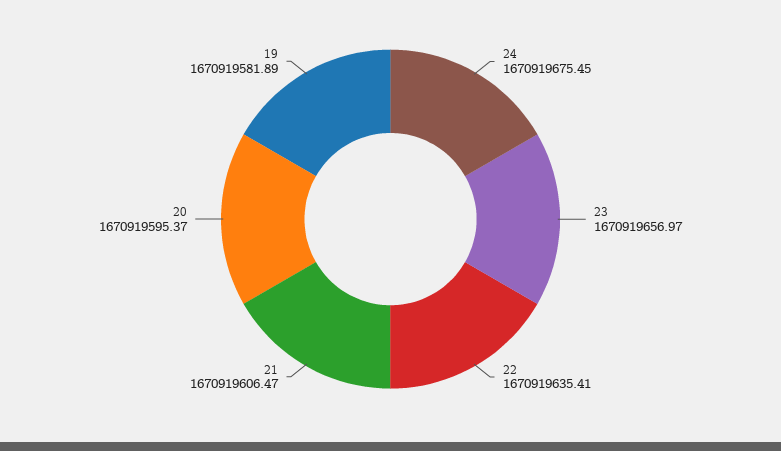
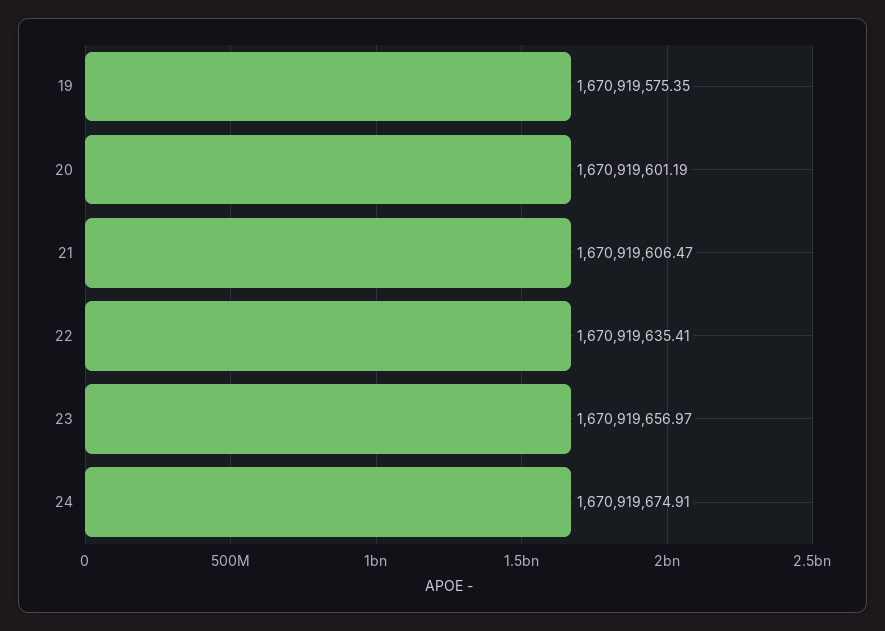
24: 1670919675.45 -> 1670919674.91
20: 1670919595.37 -> 1670919601.19
19: 1670919581.89 -> 1670919575.35

